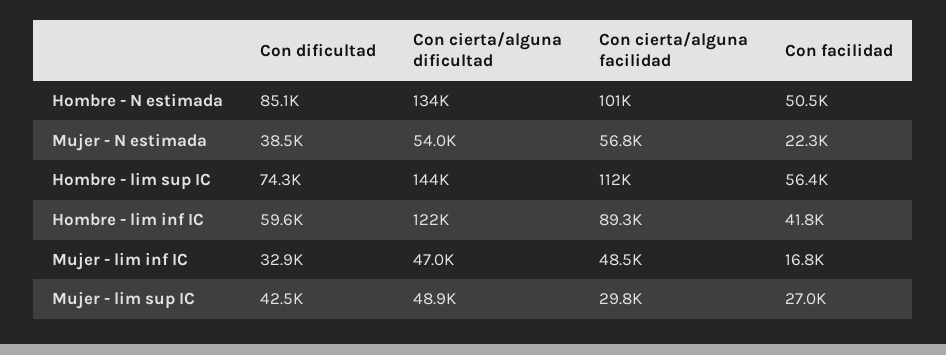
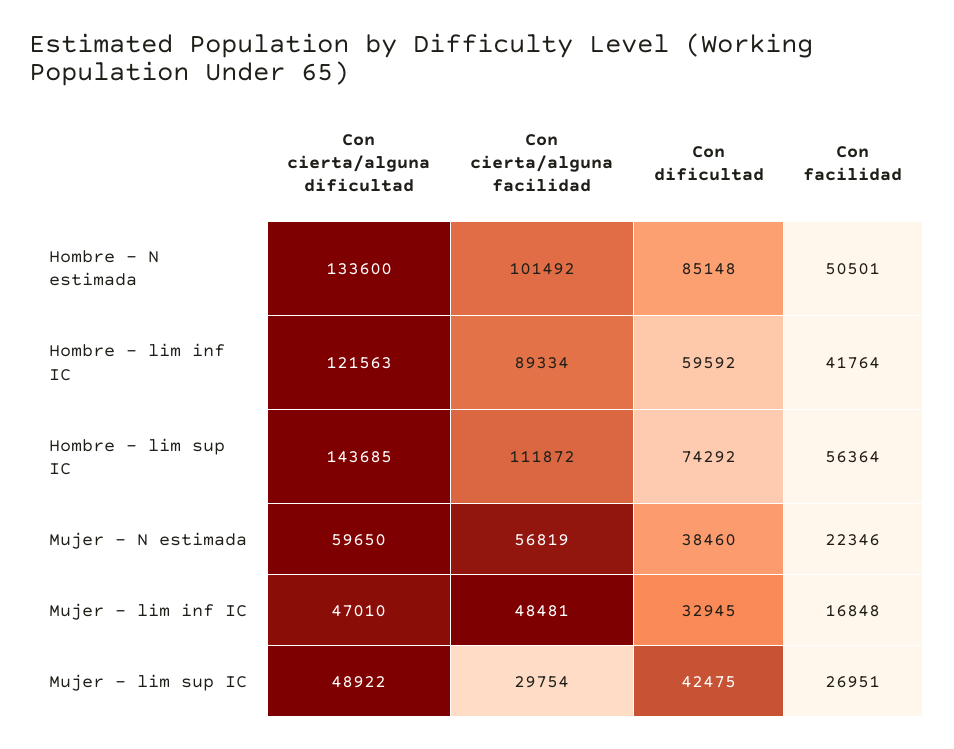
Con cierta/alguna dificultad, Mujer - N estimada: 54000 -> 59650

